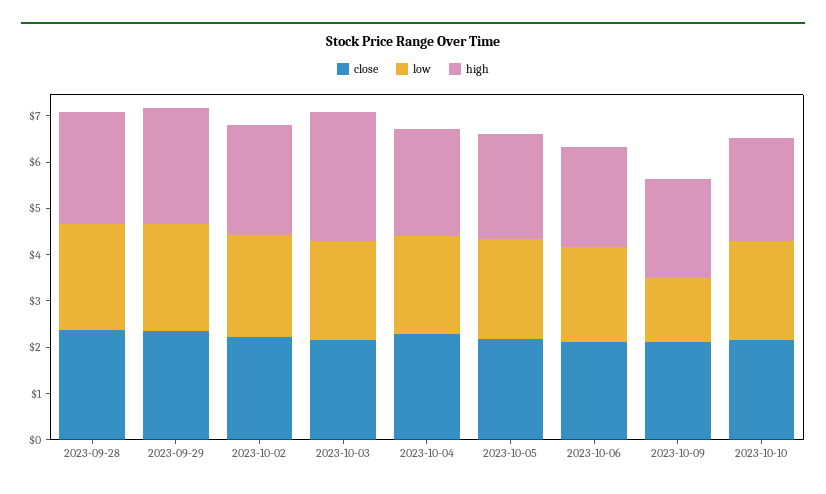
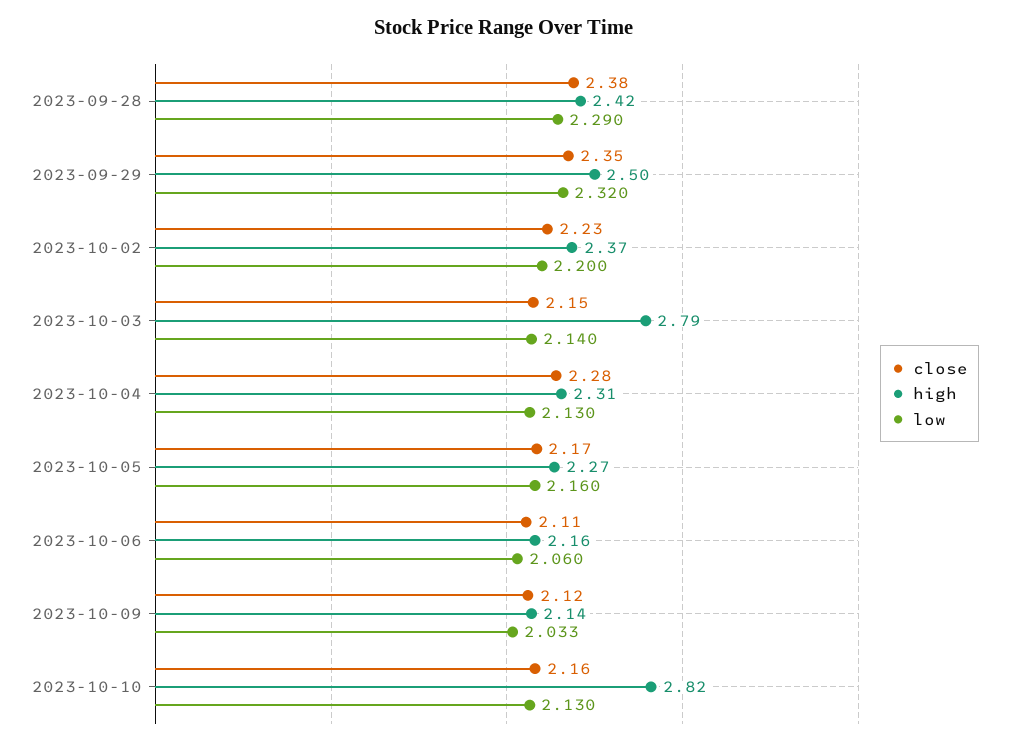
low, 2023-10-09: 1.4 -> 2.033
high, 2023-10-10: 2.2 -> 2.82

